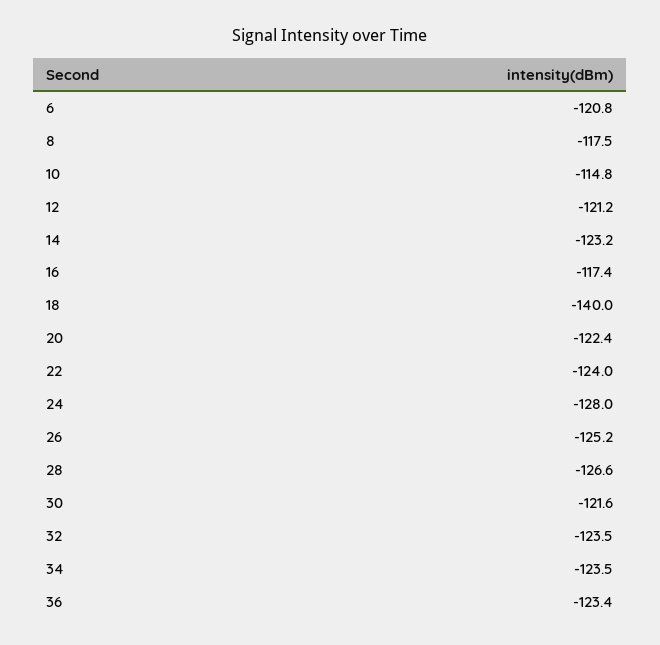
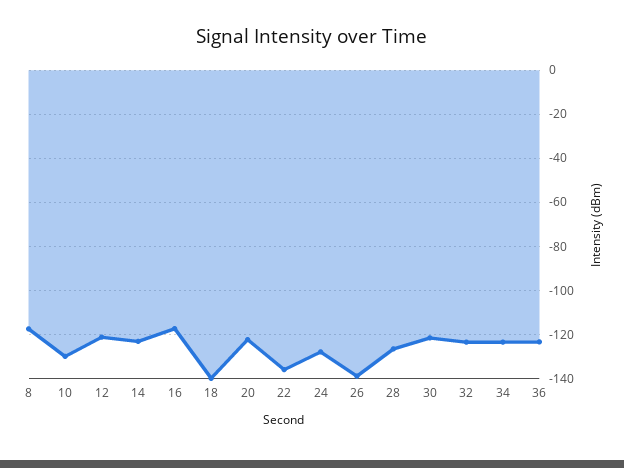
6: -120.8 -> none
10: -114.8 -> -130
22: -124 -> -135
26: -125.2 -> -140

